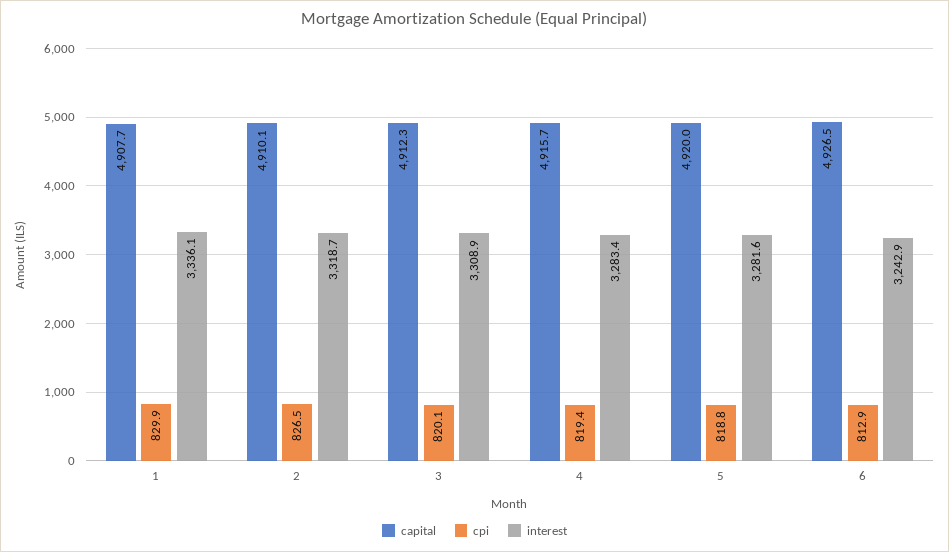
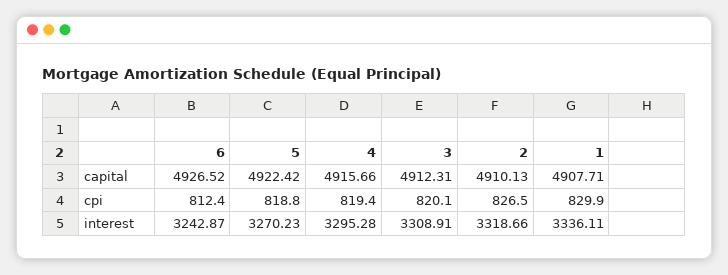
interest, 4: 3283.4 -> 3295.28
capital, 5: 4920 -> 4922.42
interest, 5: 3281.6 -> 3270.23
cpi, 6: 812.9 -> 812.4

